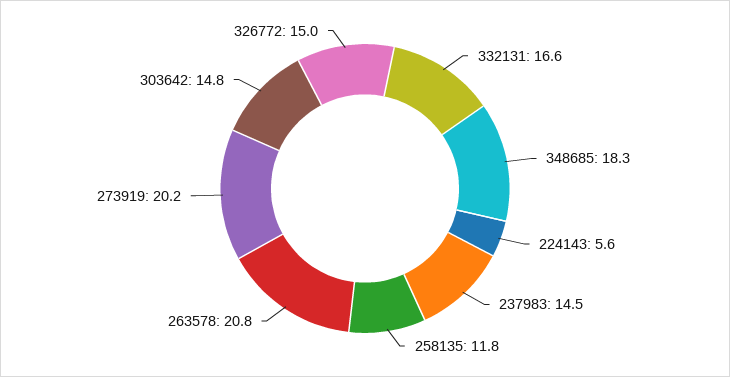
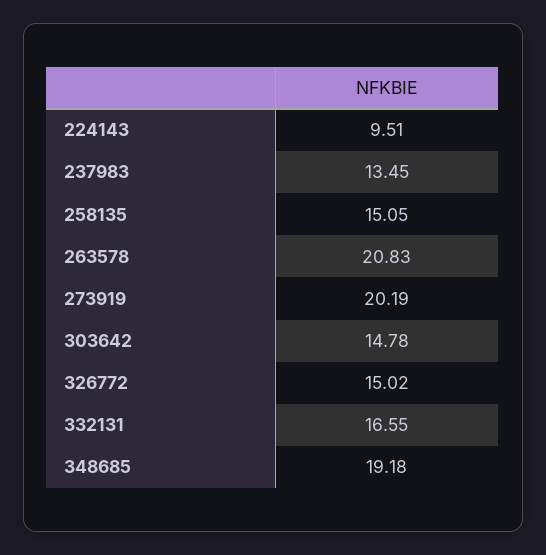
348685: 18.3 -> 19.18
224143: 5.6 -> 9.51
237983: 14.5 -> 13.45
258135: 11.8 -> 15.05

